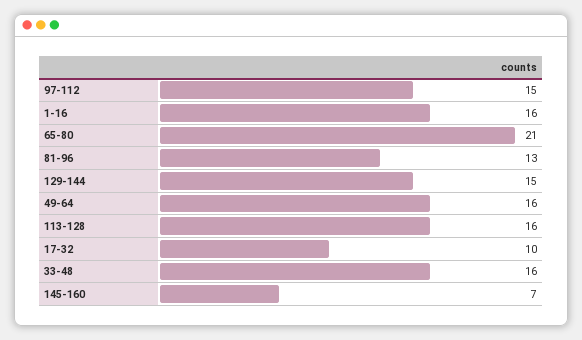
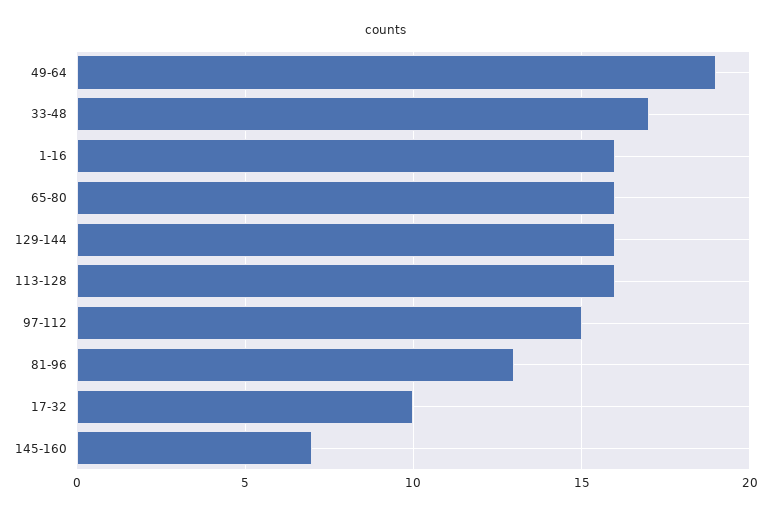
65-80: 21 -> 16
129-144: 15 -> 16
49-64: 16 -> 19
33-48: 16 -> 17

